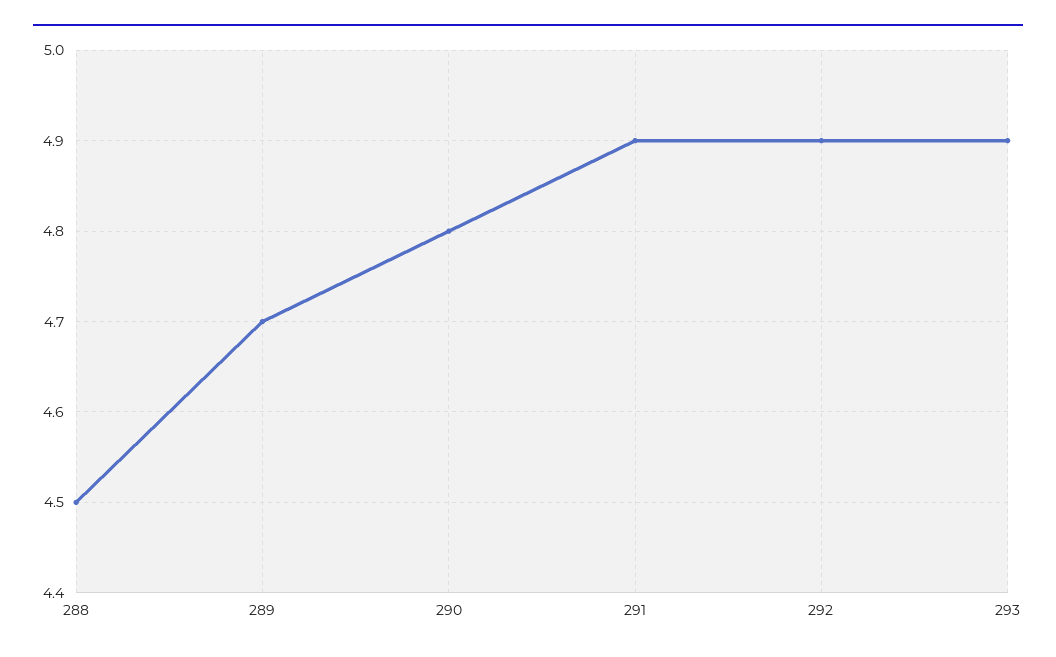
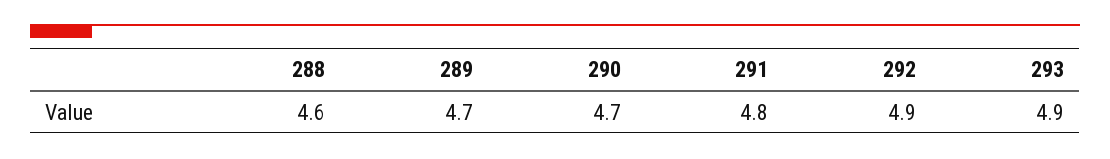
288: 4.5 -> 4.6
290: 4.8 -> 4.7
291: 4.9 -> 4.8

